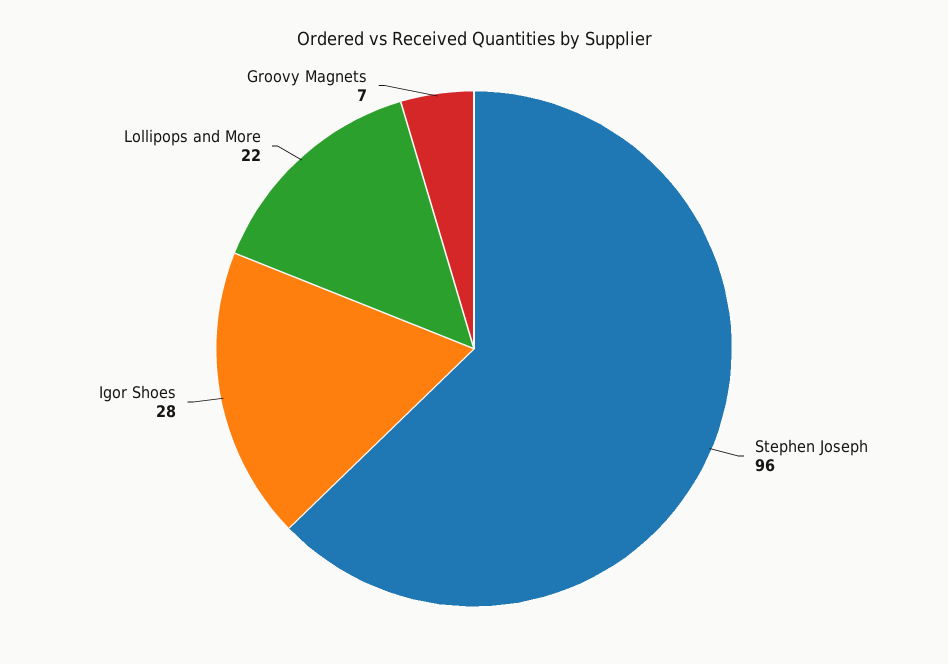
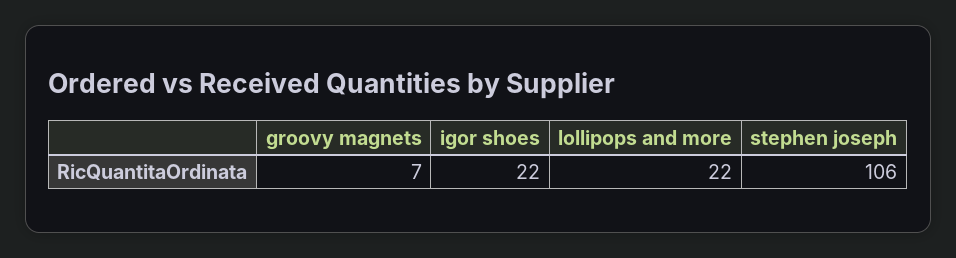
Stephen Joseph: 96 -> 106
Igor Shoes: 28 -> 22

